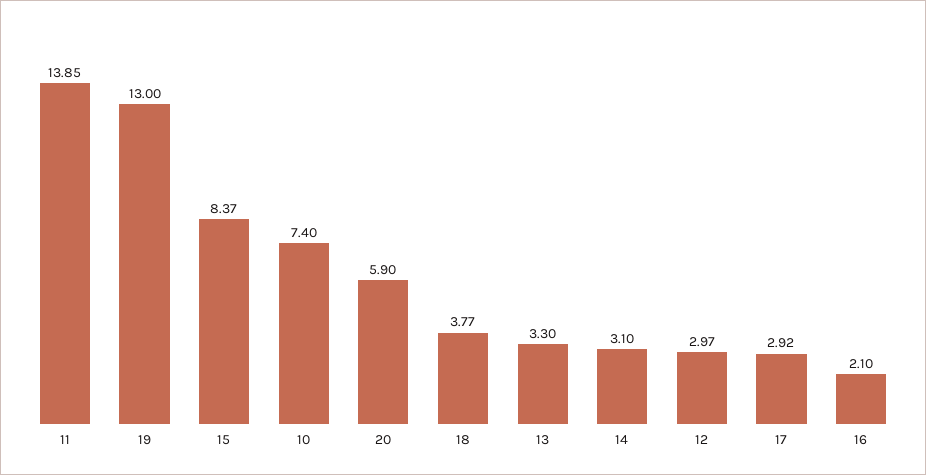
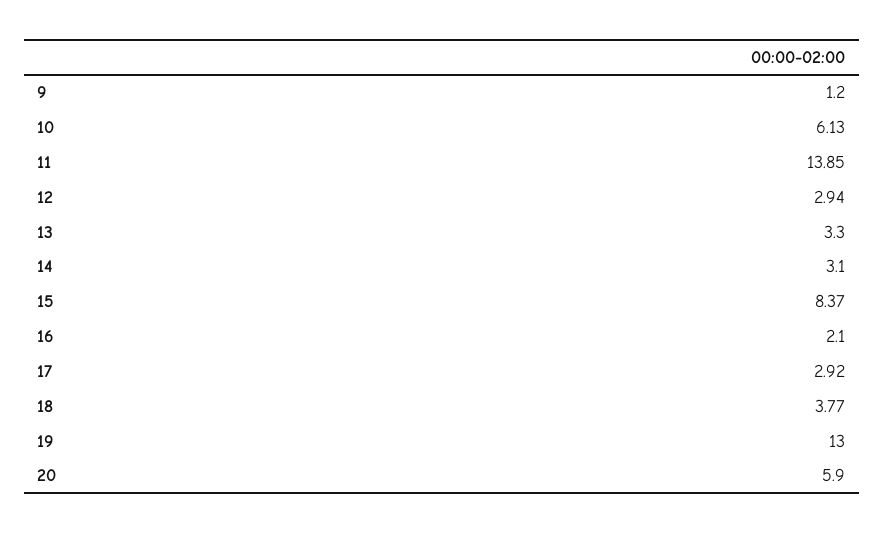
10: 7.4 -> 6.13
12: 2.97 -> 2.94
9: none -> 1.2

